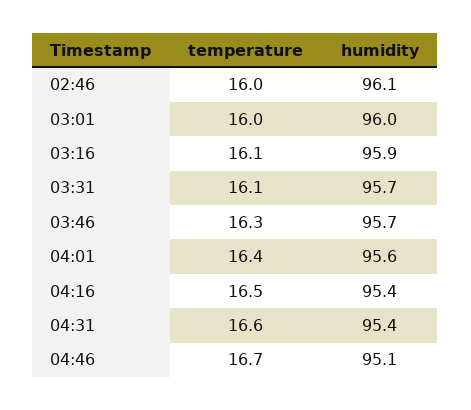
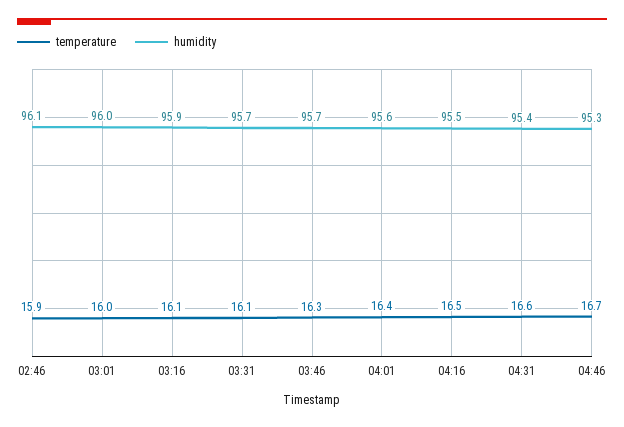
temperature, 02:46: 16 -> 15.9
humidity, 04:16: 95.4 -> 95.5
humidity, 04:46: 95.1 -> 95.3

